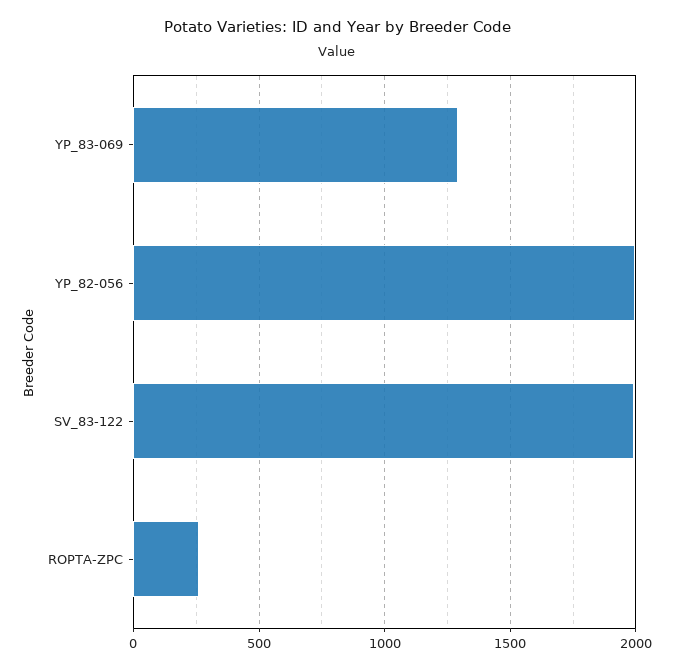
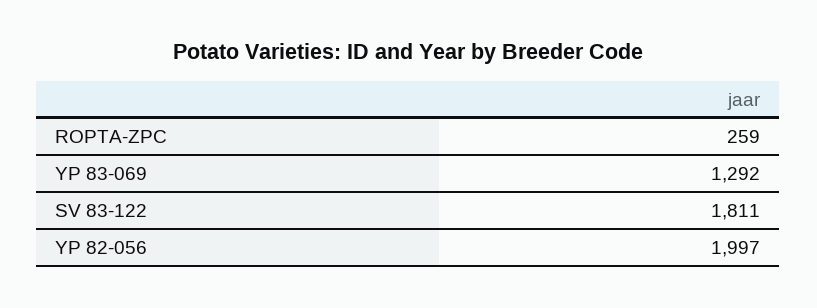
SV_83-122: 2000 -> 1811

